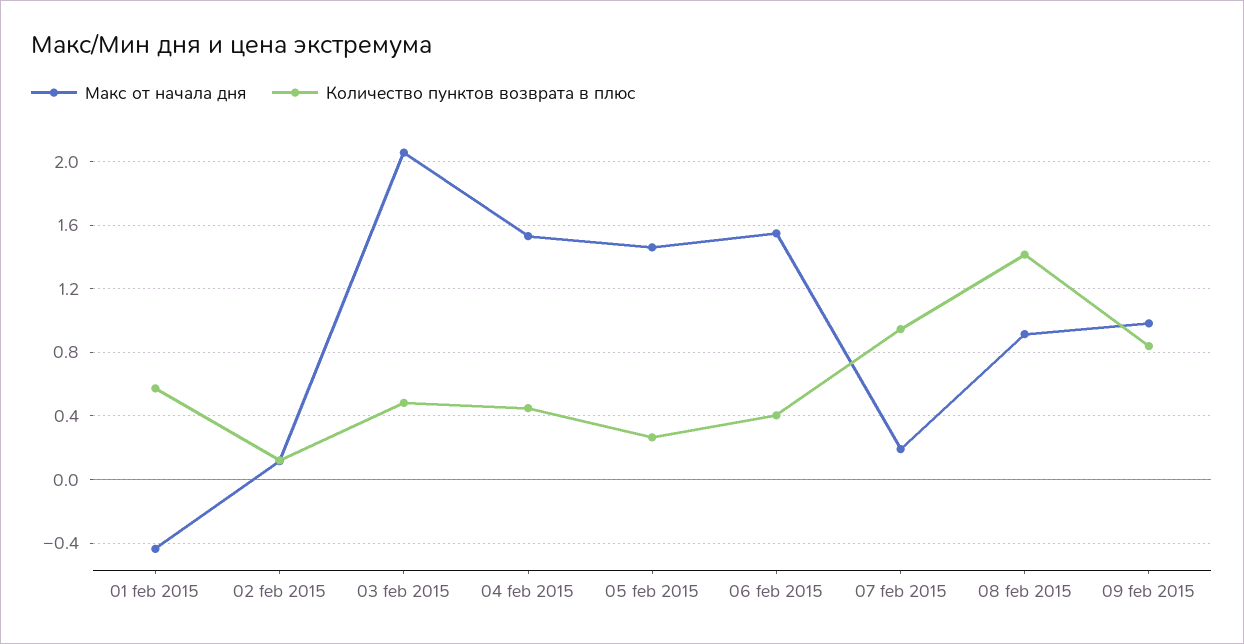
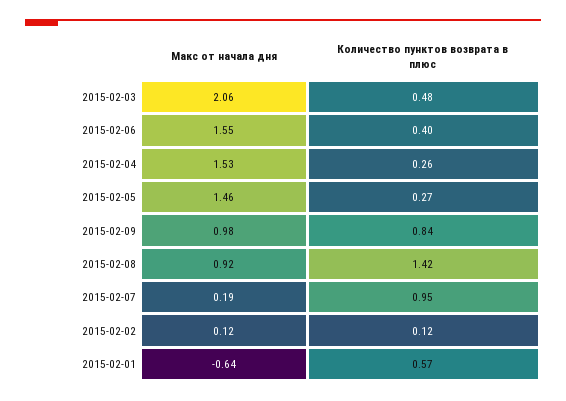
Макс от начала дня, 01 feb 2015: -0.45 -> -0.64
Количество пунктов возврата в плюс, 04 feb 2015: 0.45 -> 0.26

